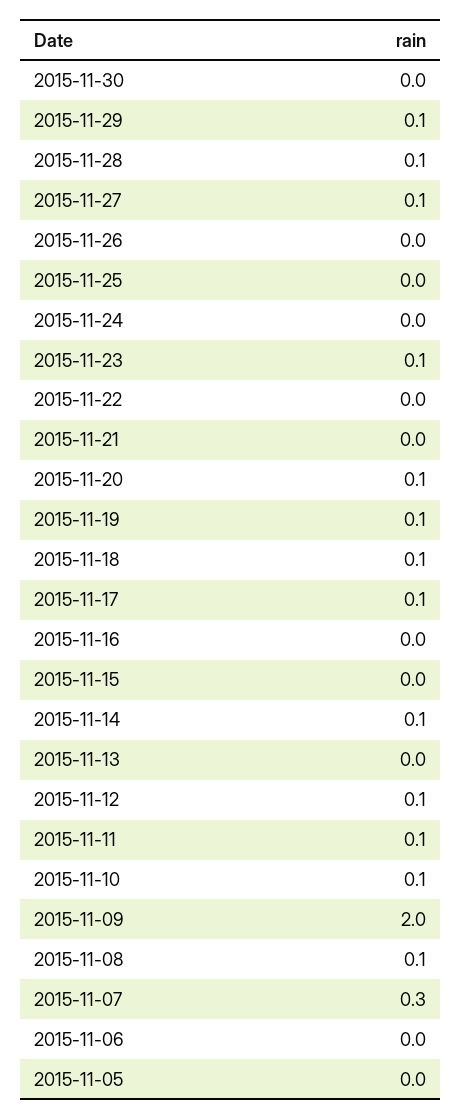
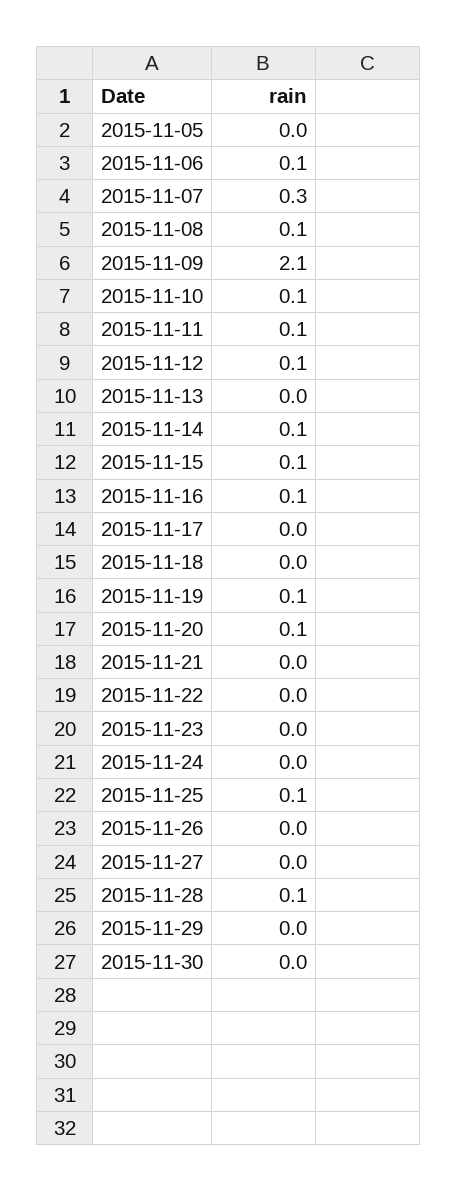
2015-11-29: 0.1 -> 0
2015-11-27: 0.1 -> 0
2015-11-25: 0 -> 0.1
2015-11-23: 0.1 -> 0
2015-11-18: 0.1 -> 0
2015-11-17: 0.1 -> 0
2015-11-16: 0 -> 0.1
2015-11-15: 0 -> 0.1
2015-11-09: 2 -> 2.1
2015-11-06: 0 -> 0.1

